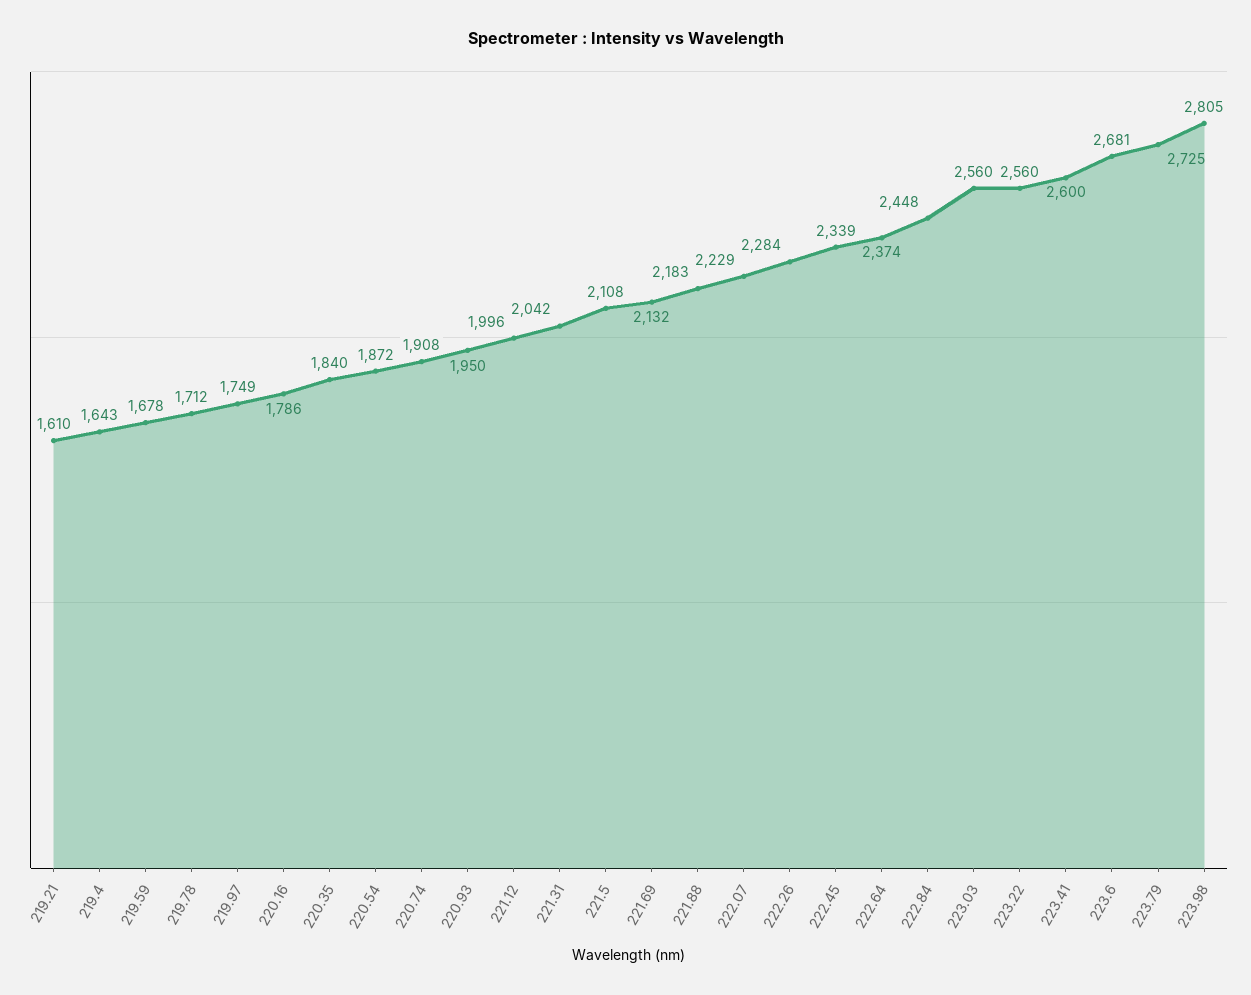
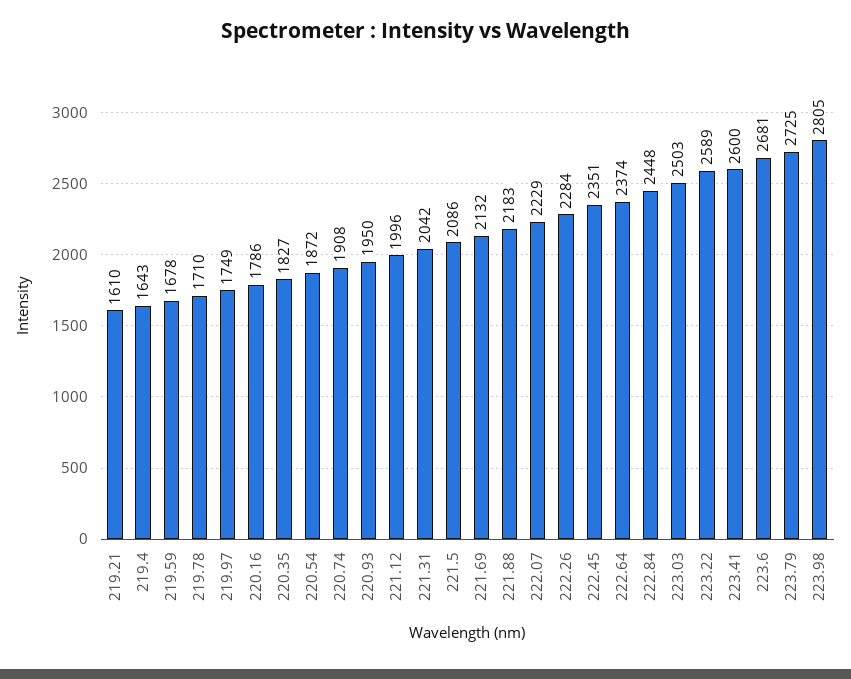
219.78: 1712 -> 1710
220.35: 1840 -> 1827
221.5: 2108 -> 2086
222.45: 2339 -> 2351
223.03: 2560 -> 2503
223.22: 2560 -> 2589

